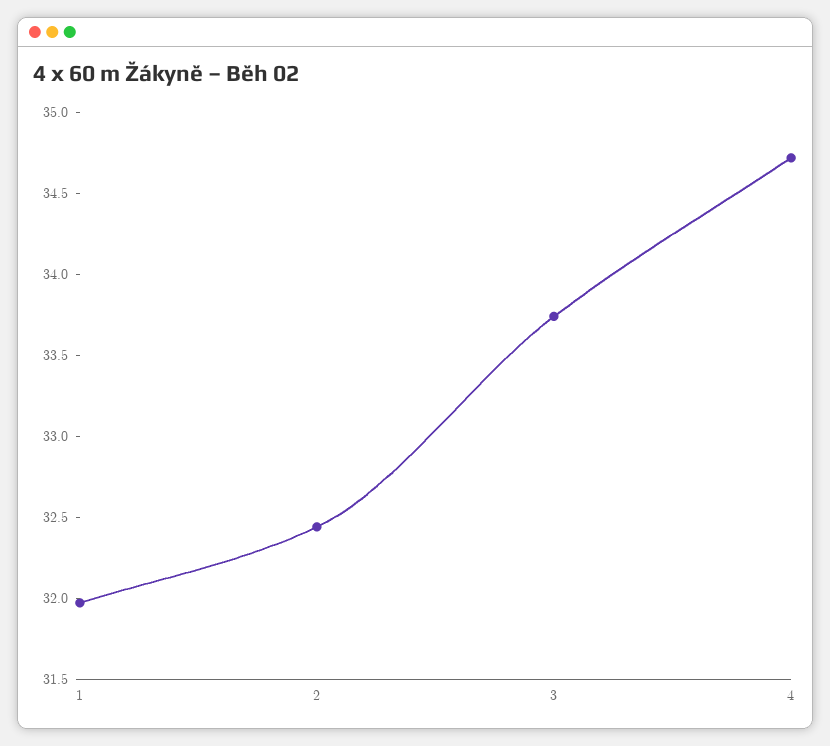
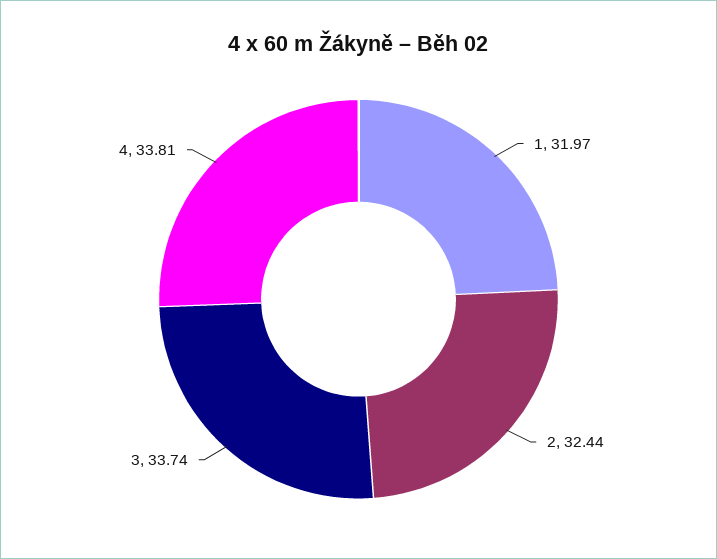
4: 34.7 -> 33.81

